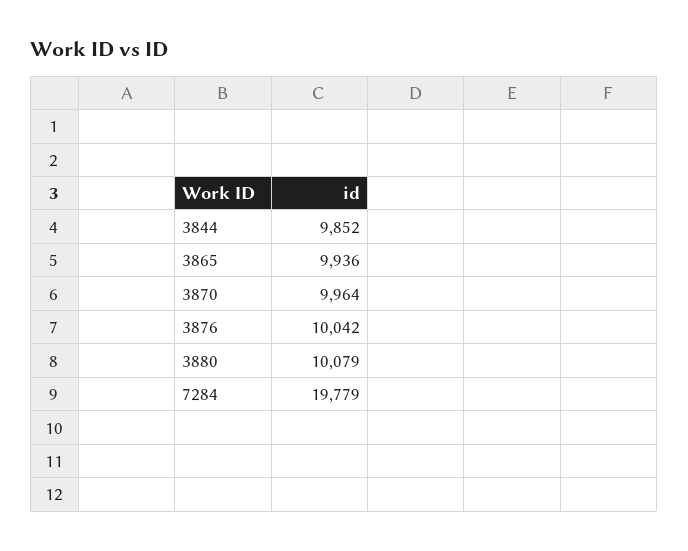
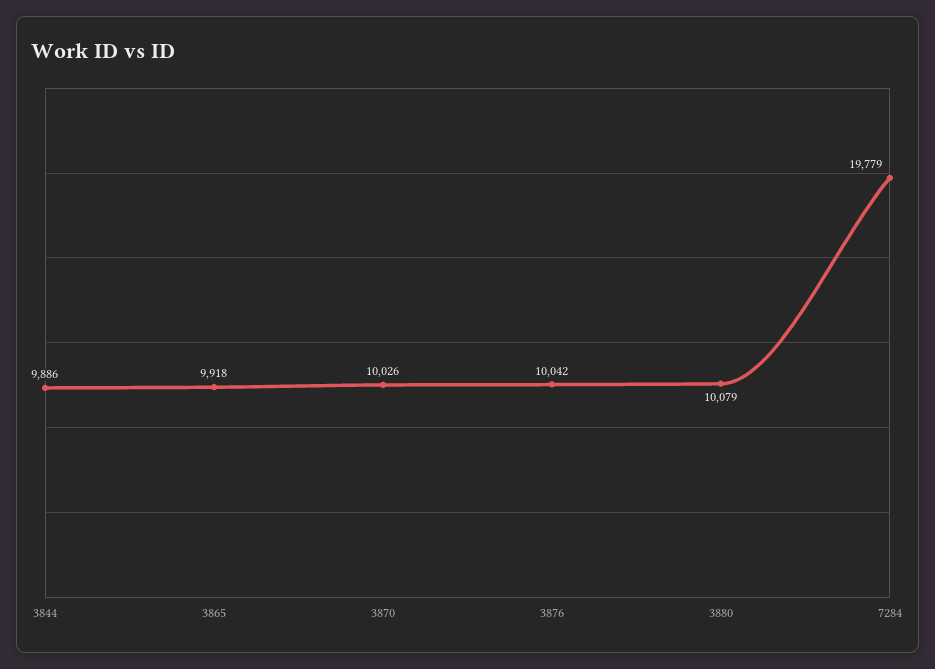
3844: 9852 -> 9886
3865: 9936 -> 9918
3870: 9964 -> 10026

